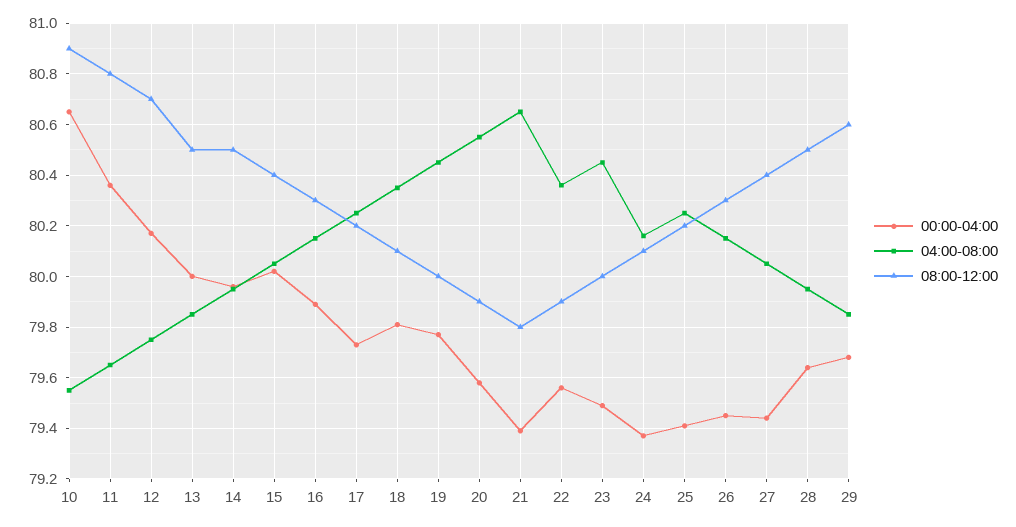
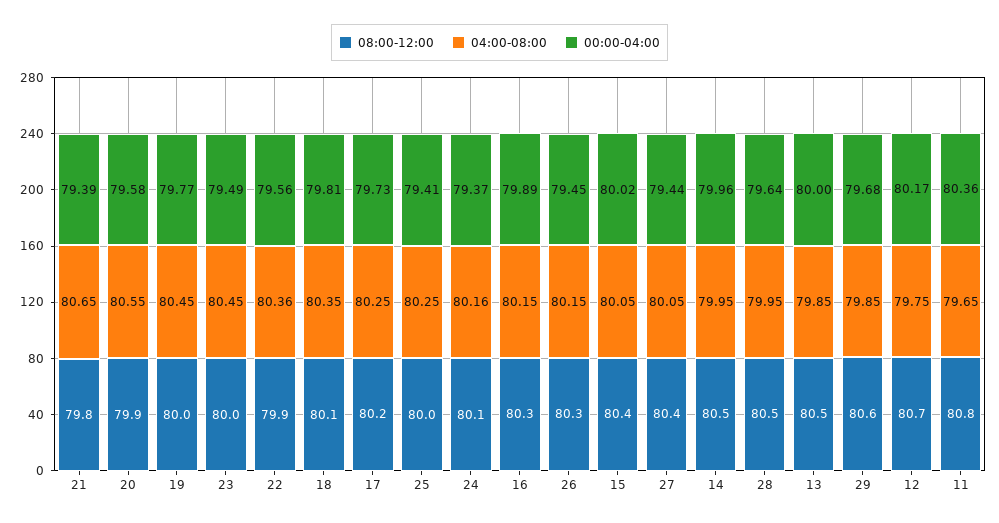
00:00-04:00, 10: 80.65 -> none
04:00-08:00, 10: 79.55 -> none
08:00-12:00, 10: 80.9 -> none
08:00-12:00, 25: 80.2 -> 80

